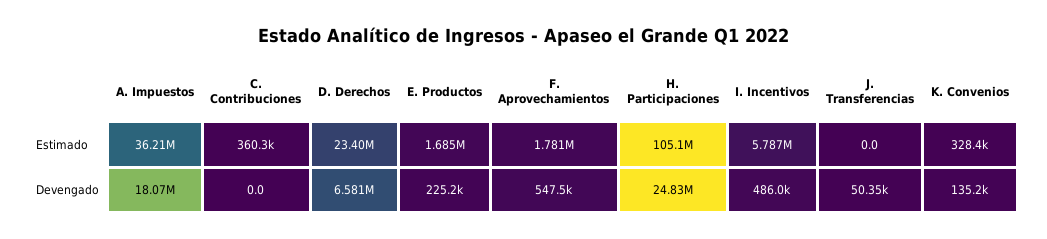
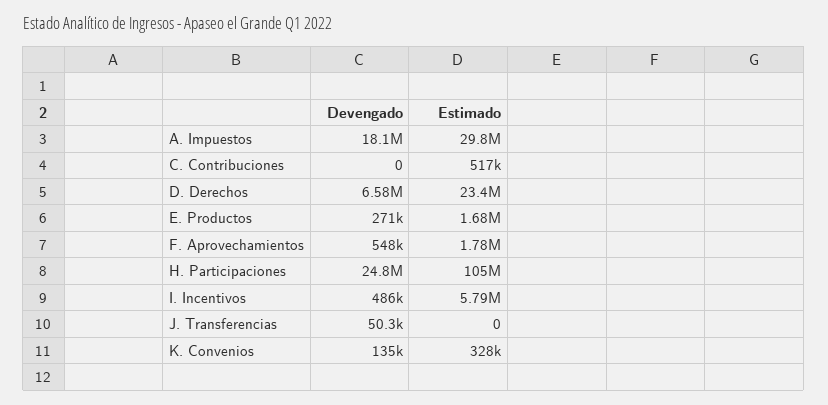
A. Impuestos, Estimado: 36210000 -> 29800000
C. Contribuciones, Estimado: 360300 -> 517000
E. Productos, Devengado: 225200 -> 271000

